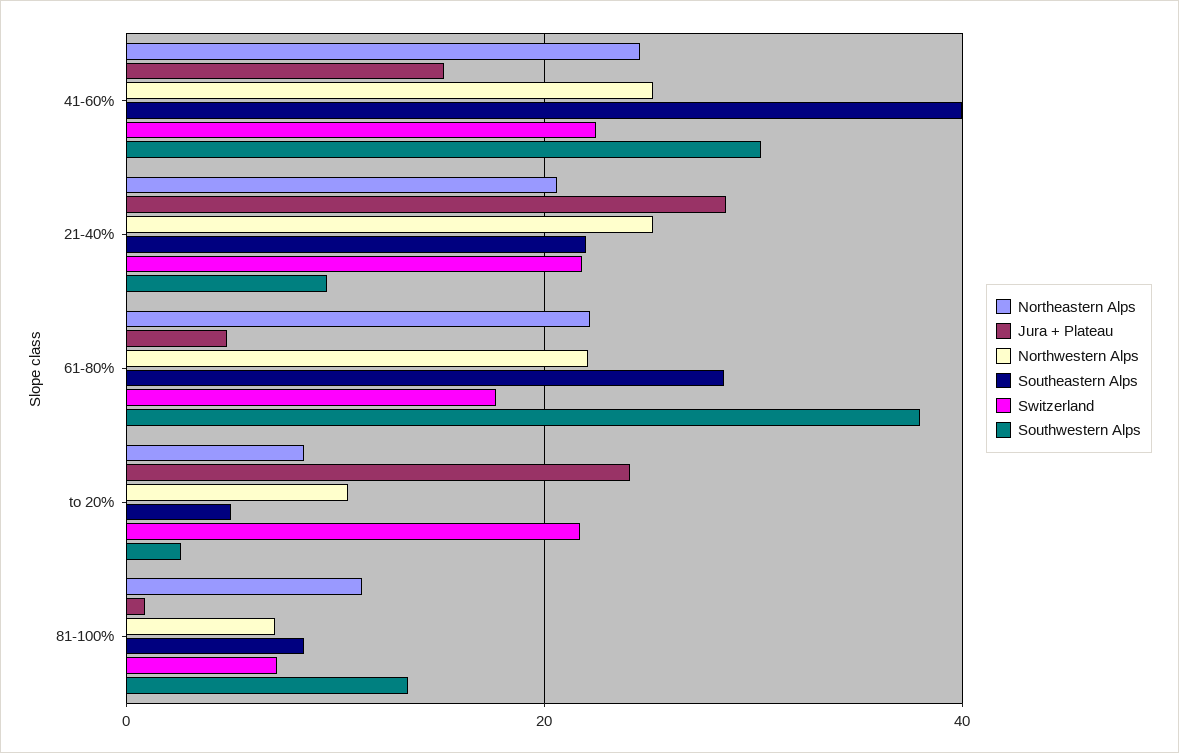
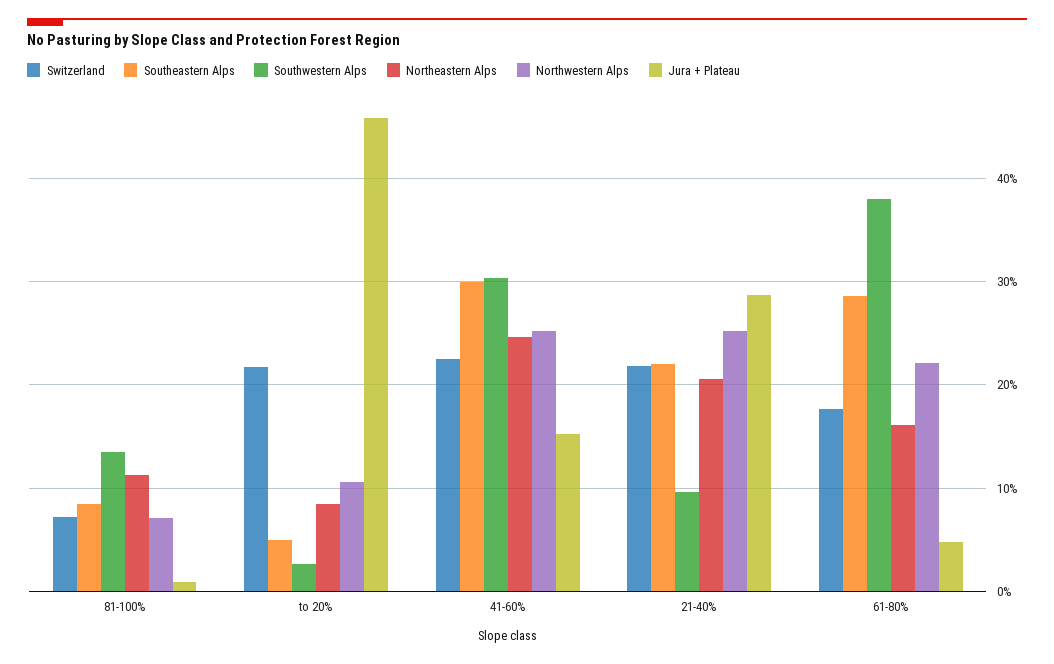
Southeastern Alps, 41-60%: 40 -> 30
Northeastern Alps, 61-80%: 22 -> 16
Jura + Plateau, to 20%: 24 -> 46

